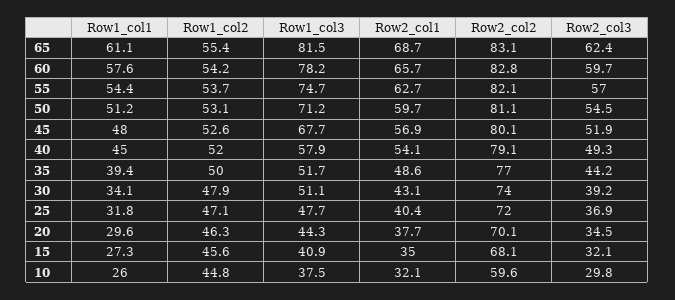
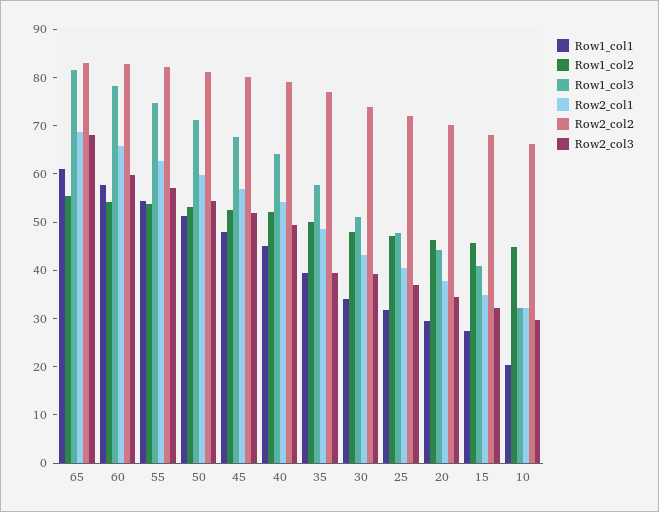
Row2_col3, 65: 62.4 -> 68
Row1_col3, 40: 57.9 -> 64
Row1_col3, 35: 51.7 -> 58
Row2_col3, 35: 44.2 -> 40
Row1_col1, 10: 26 -> 20
Row1_col3, 10: 37.5 -> 32
Row2_col2, 10: 59.6 -> 66

